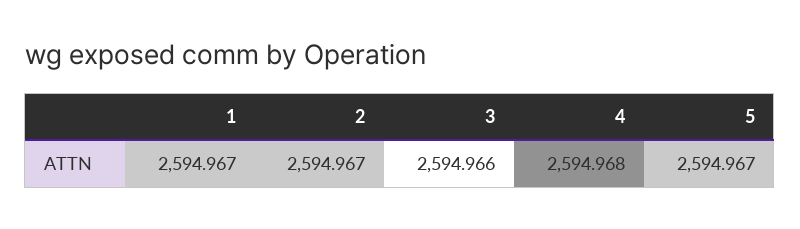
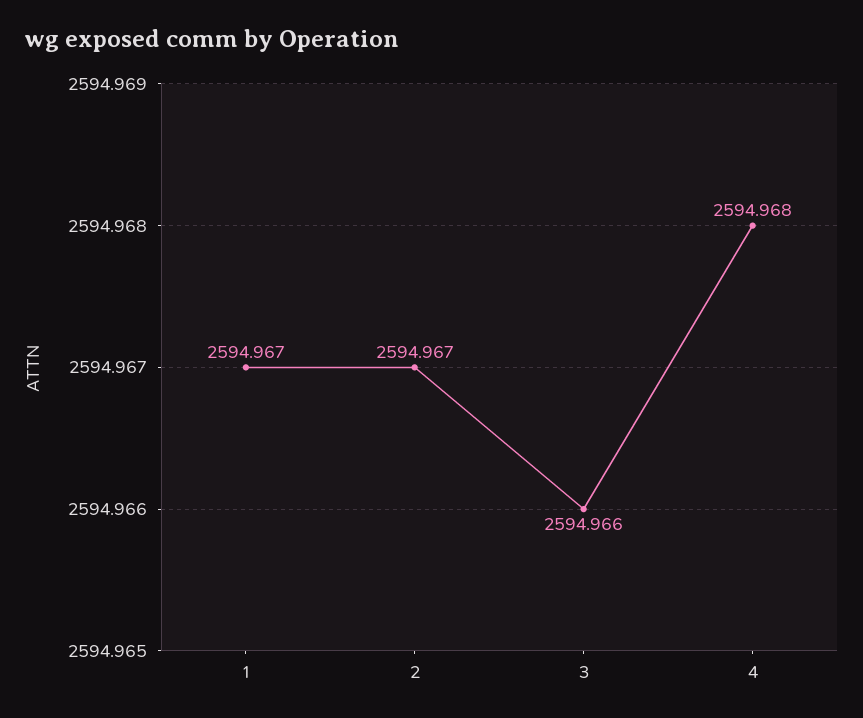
5: 2594.967 -> none

